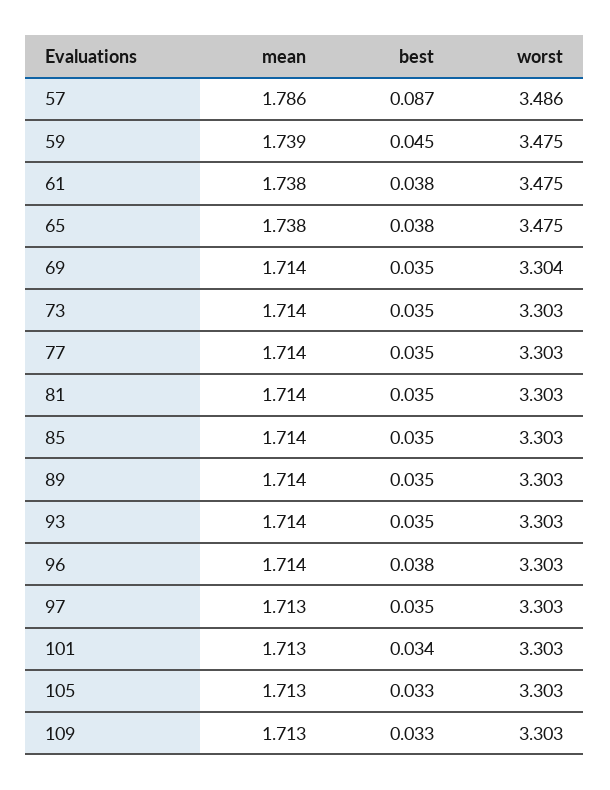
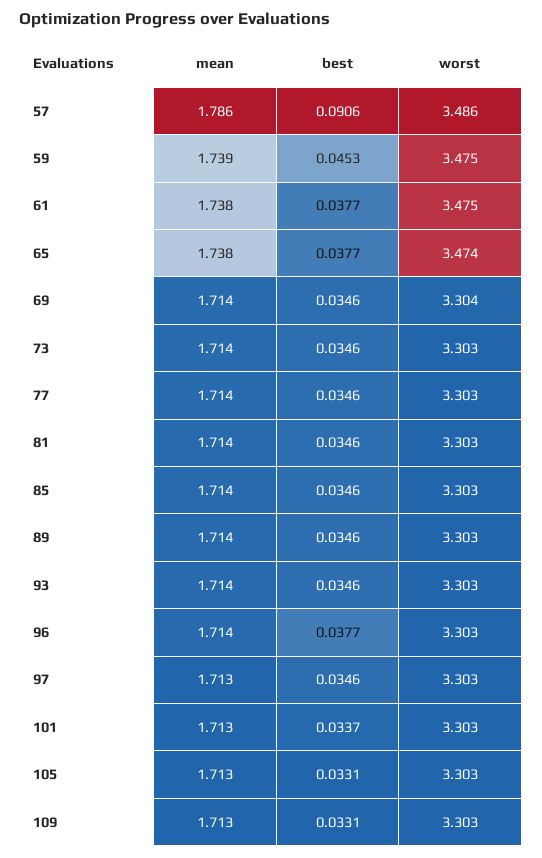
best, 57: 0.087 -> 0.0906
worst, 65: 3.475 -> 3.474

